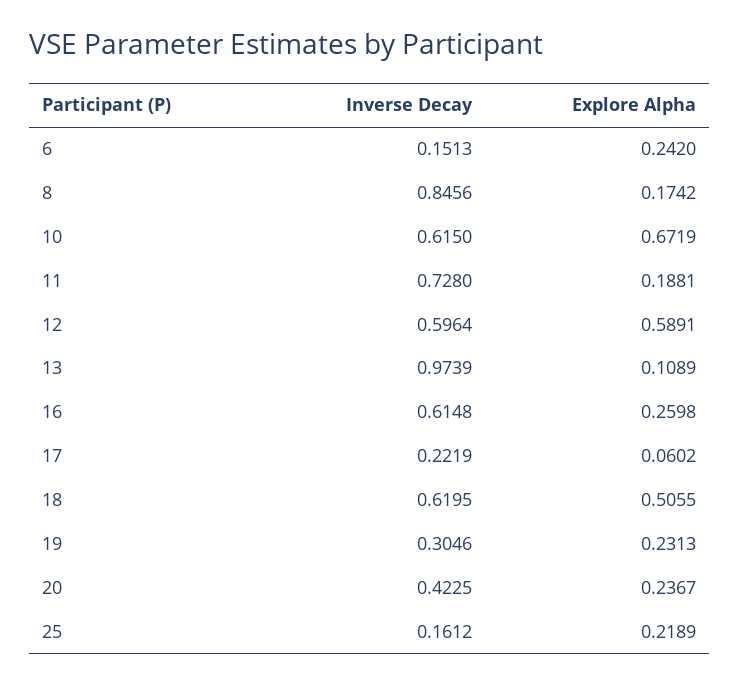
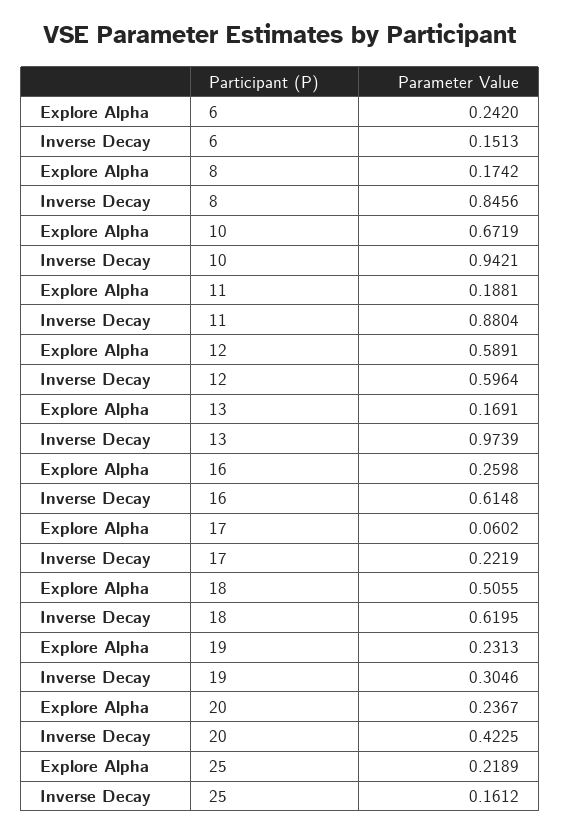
Inverse Decay, 10: 0.615 -> 0.9421
Inverse Decay, 11: 0.728 -> 0.8804
Explore Alpha, 13: 0.1089 -> 0.1691

